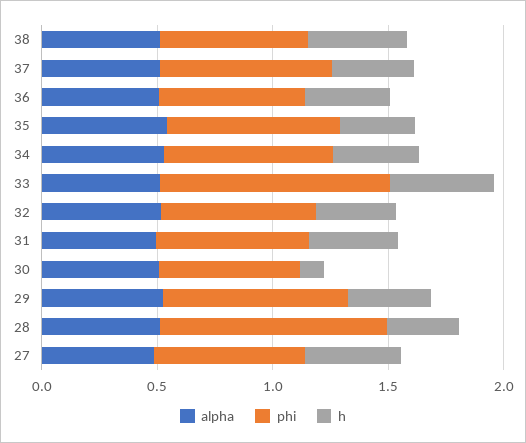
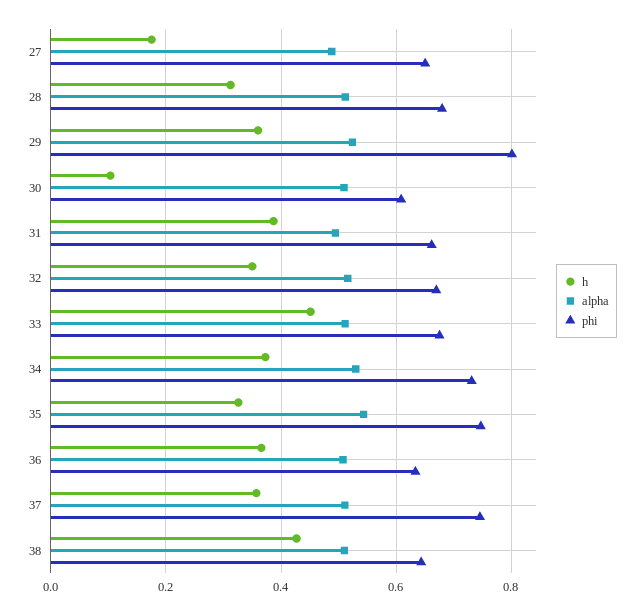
phi, 33: 1 -> 0.68
phi, 28: 1 -> 0.68
h, 27: 0.4 -> 0.18

